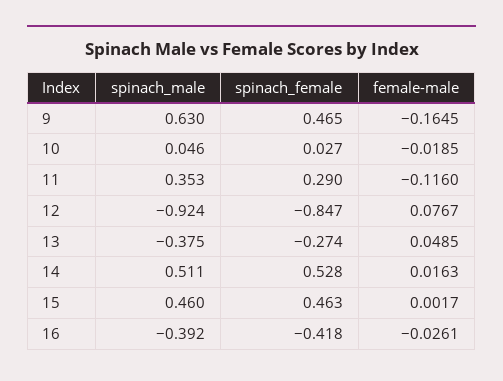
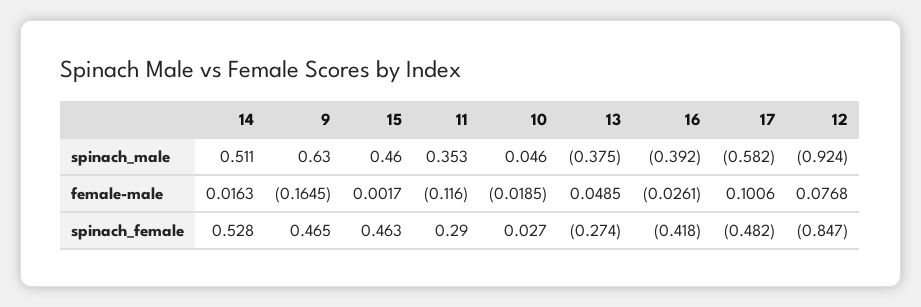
female-male, 12: 0.0767 -> 0.0768
spinach_male, 17: none -> -0.582
female-male, 17: none -> 0.1006
spinach_female, 17: none -> -0.482

